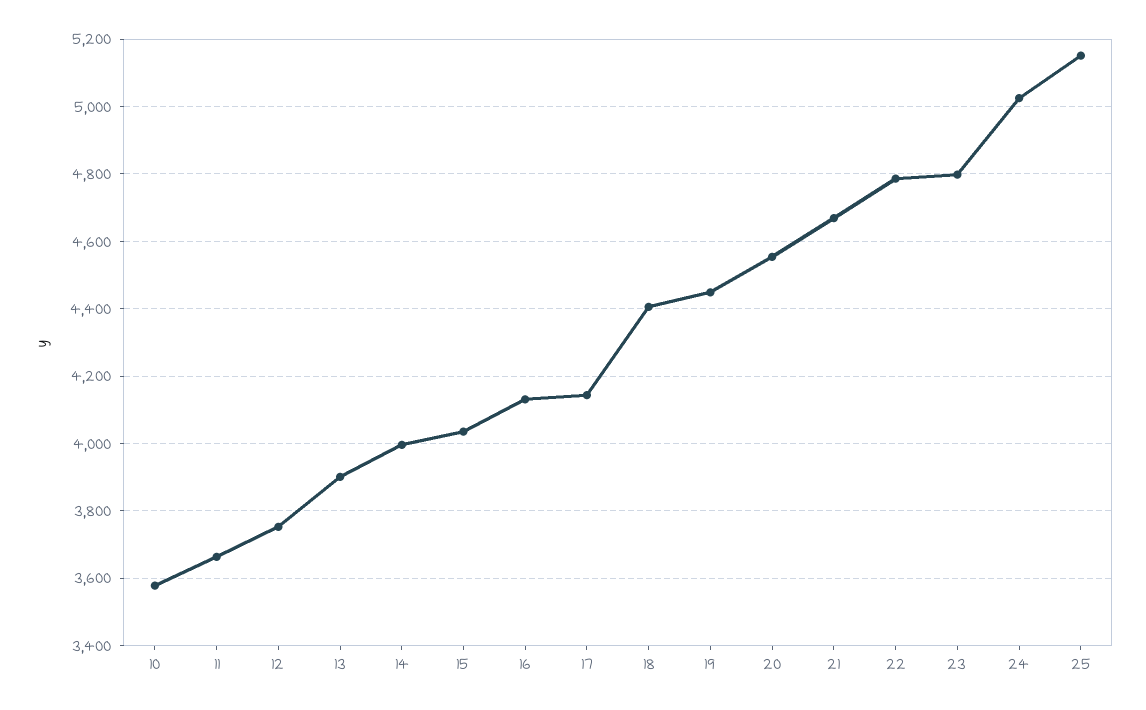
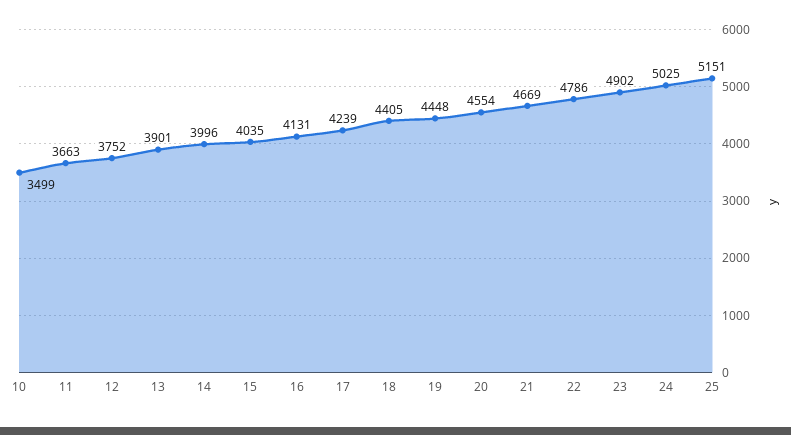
10: 3580 -> 3499
17: 4140 -> 4239
23: 4800 -> 4902

